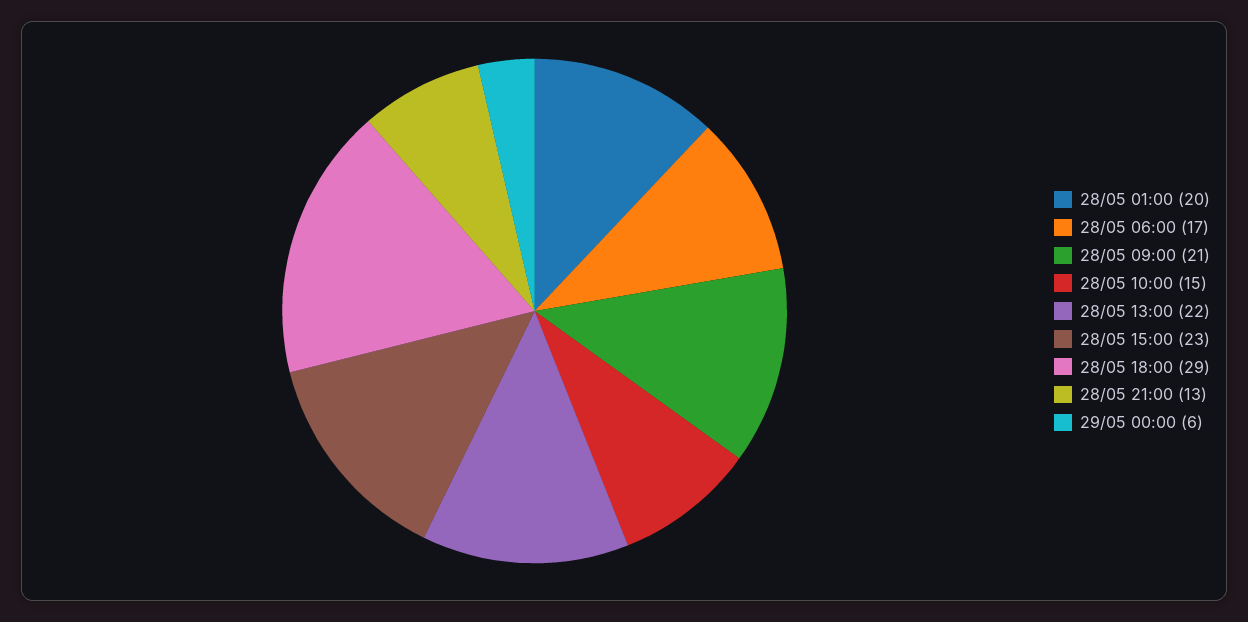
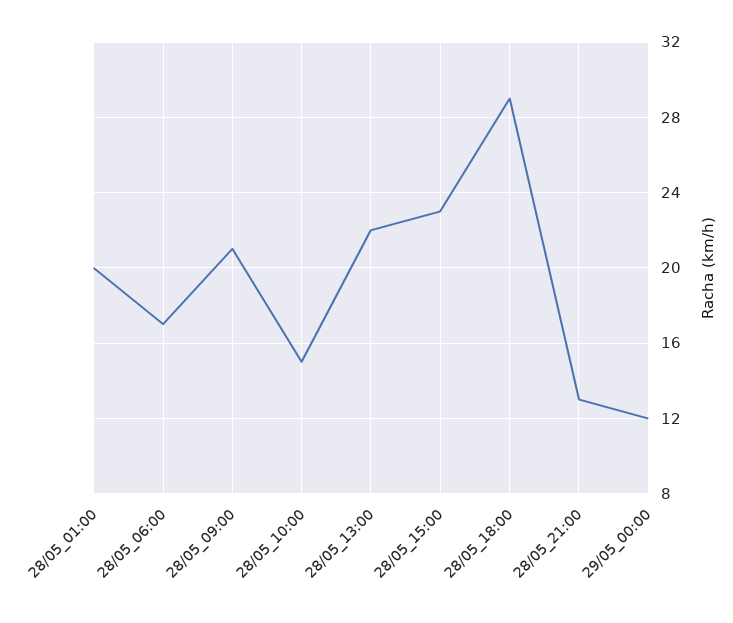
29/05 00:00: 6 -> 12

